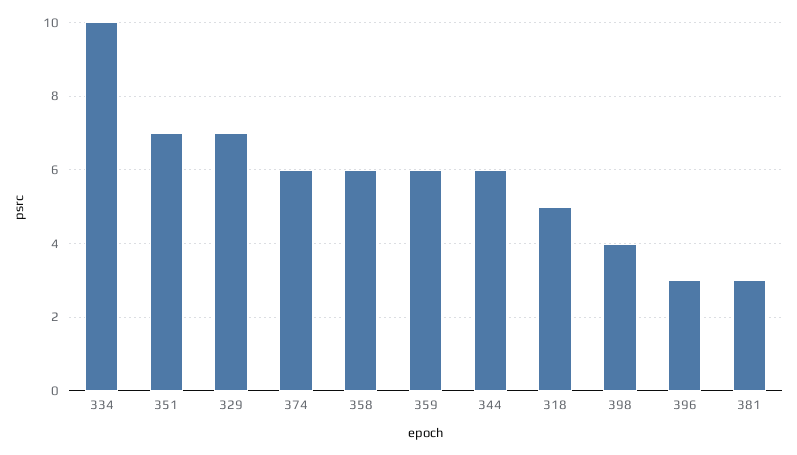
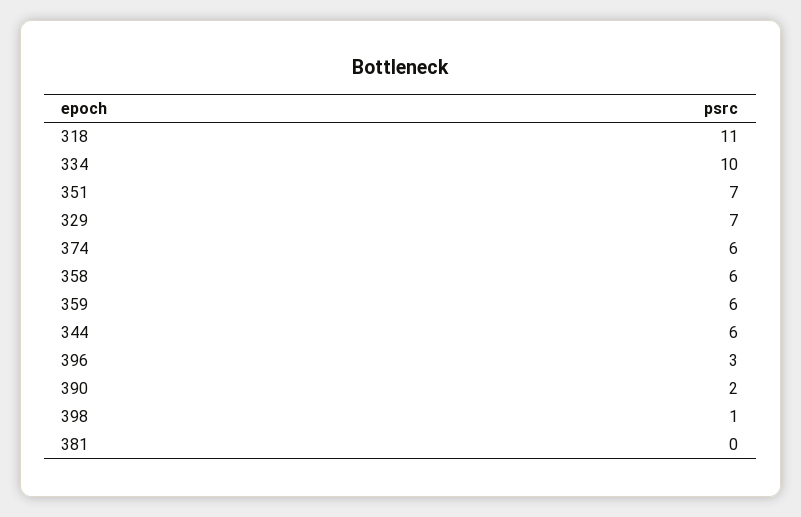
318: 5 -> 11
398: 4 -> 1
381: 3 -> 0
390: none -> 2

